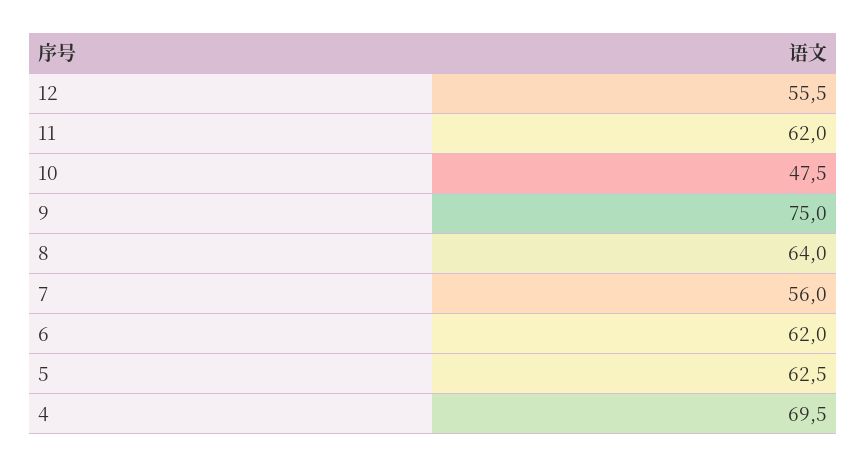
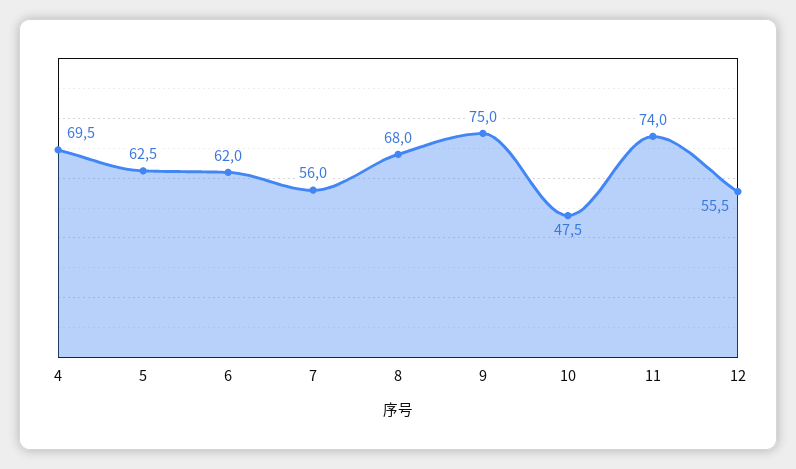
11: 62 -> 74
8: 64 -> 68

